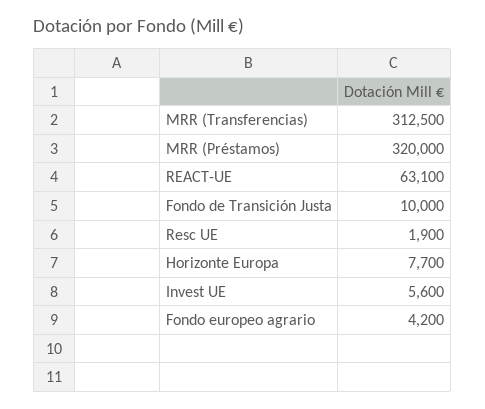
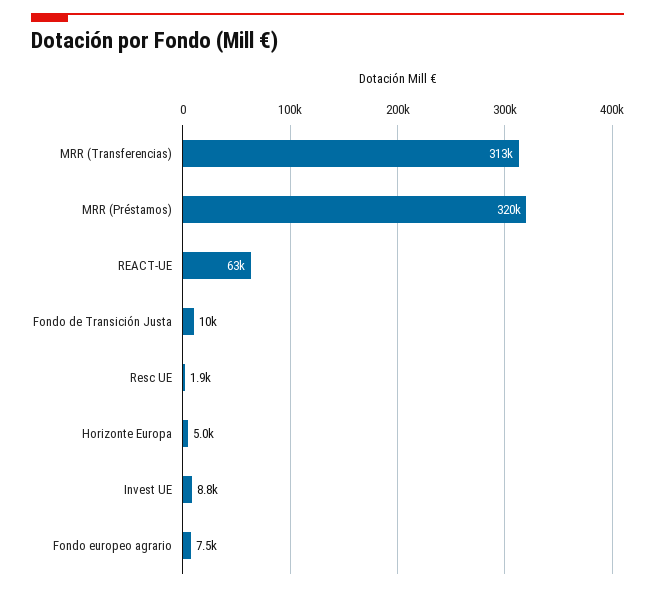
Horizonte Europa: 7700 -> 5000
Invest UE: 5600 -> 8800
Fondo europeo agrario: 4200 -> 7500

